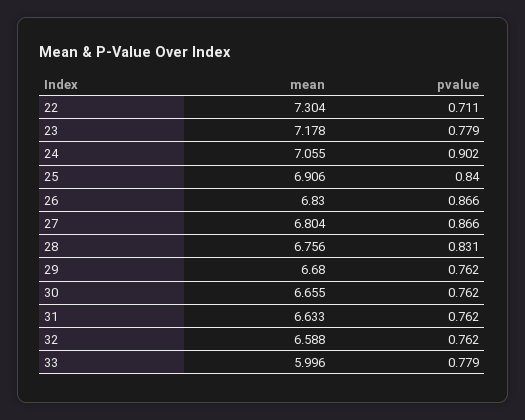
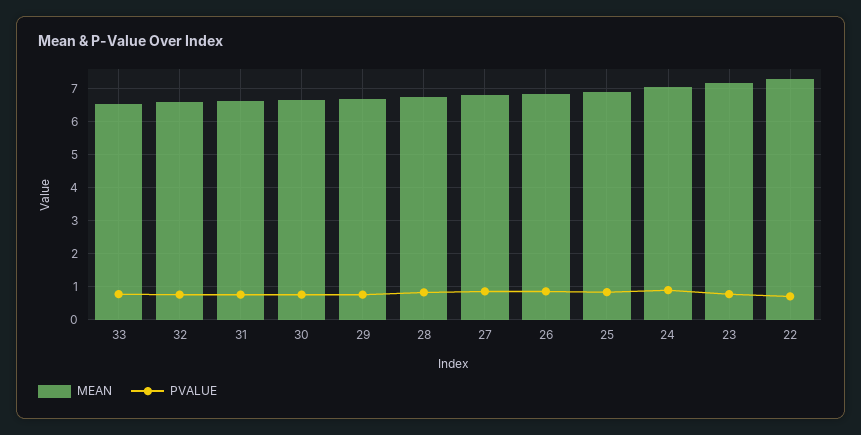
mean, 33: 5.996 -> 6.6

